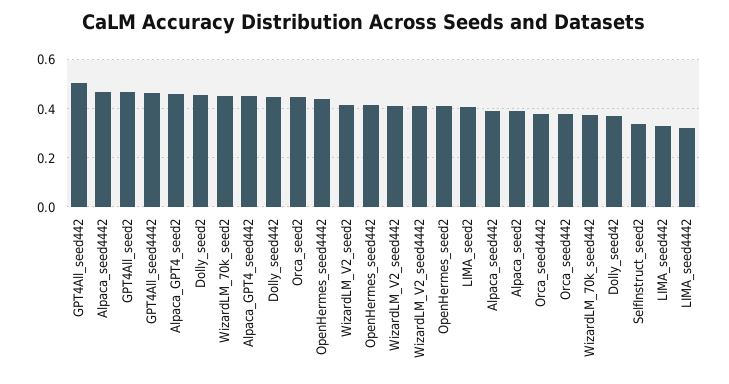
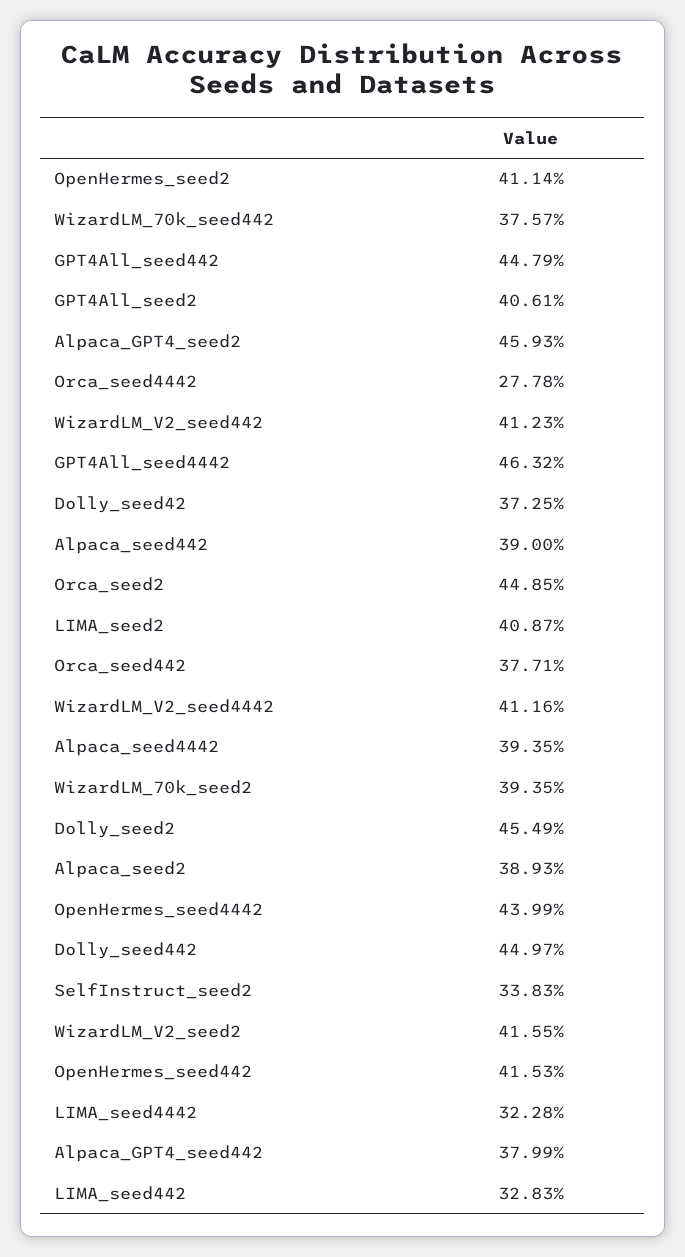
GPT4All_seed442: 0.5 -> 0.4479
Alpaca_seed4442: 0.475 -> 0.3935
GPT4All_seed2: 0.475 -> 0.4061
WizardLM_70k_seed2: 0.45 -> 0.3935
Alpaca_GPT4_seed442: 0.45 -> 0.3799
Orca_seed4442: 0.375 -> 0.2778

